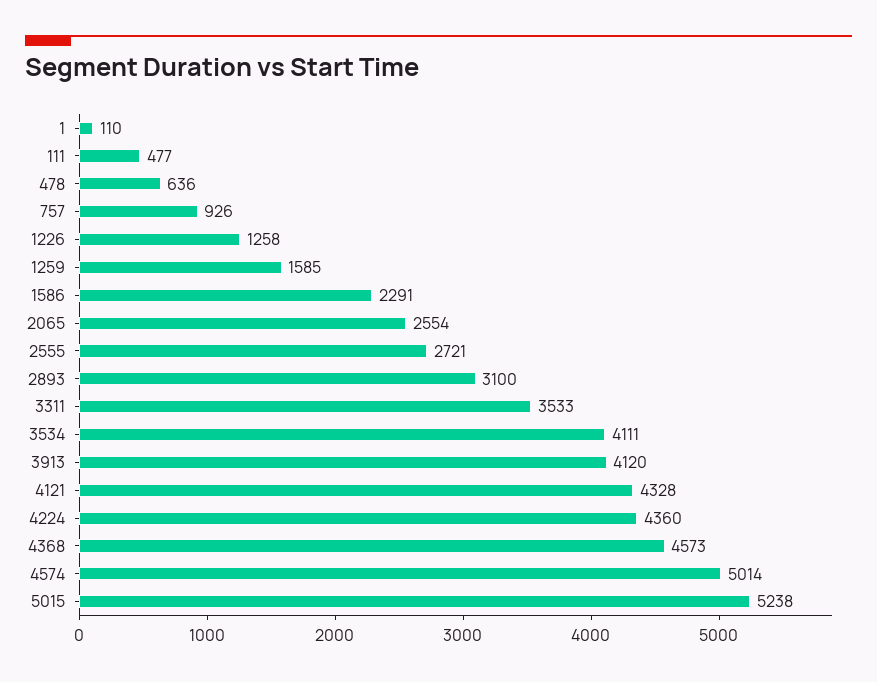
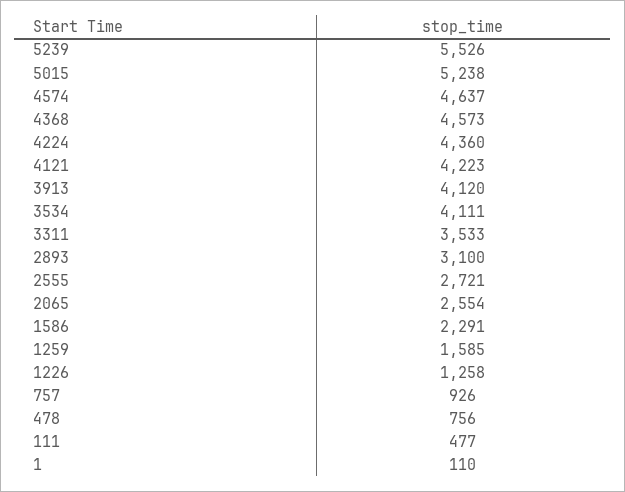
478: 636 -> 756
4121: 4328 -> 4223
4574: 5014 -> 4637
5239: none -> 5526

